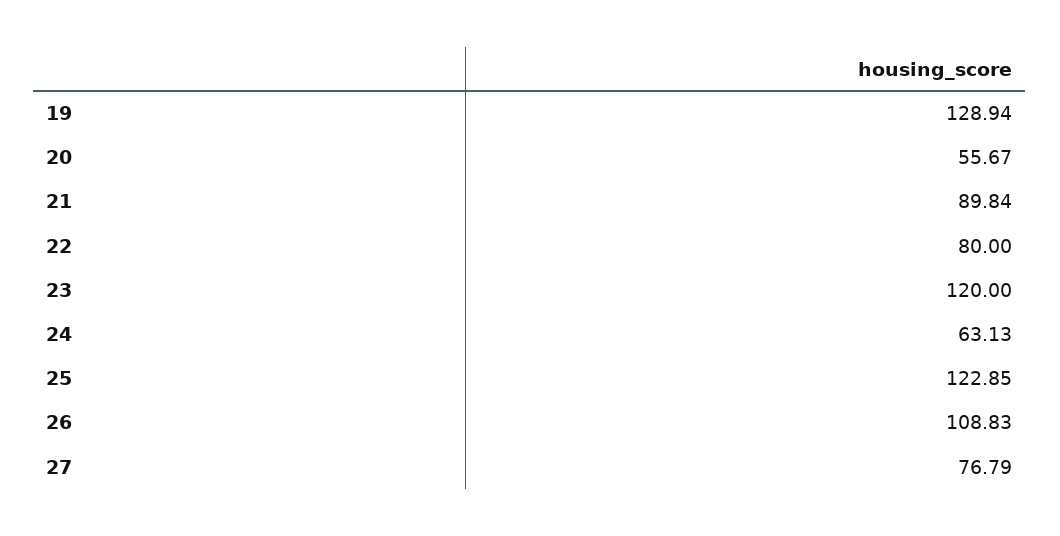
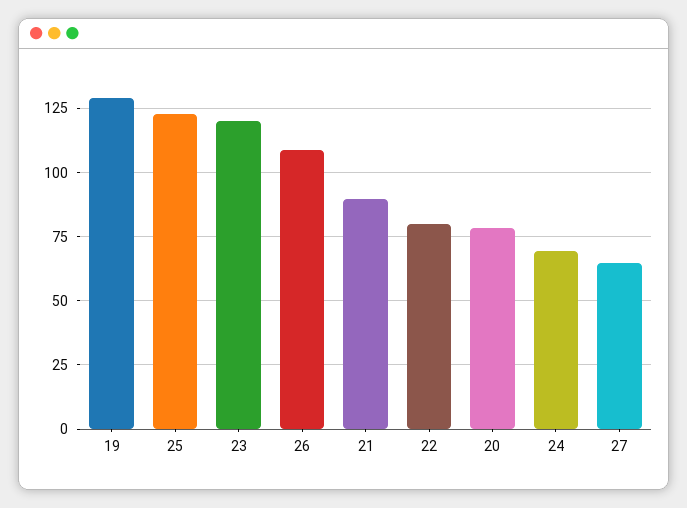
20: 55.67 -> 77.5
24: 63.13 -> 70
27: 76.79 -> 65

